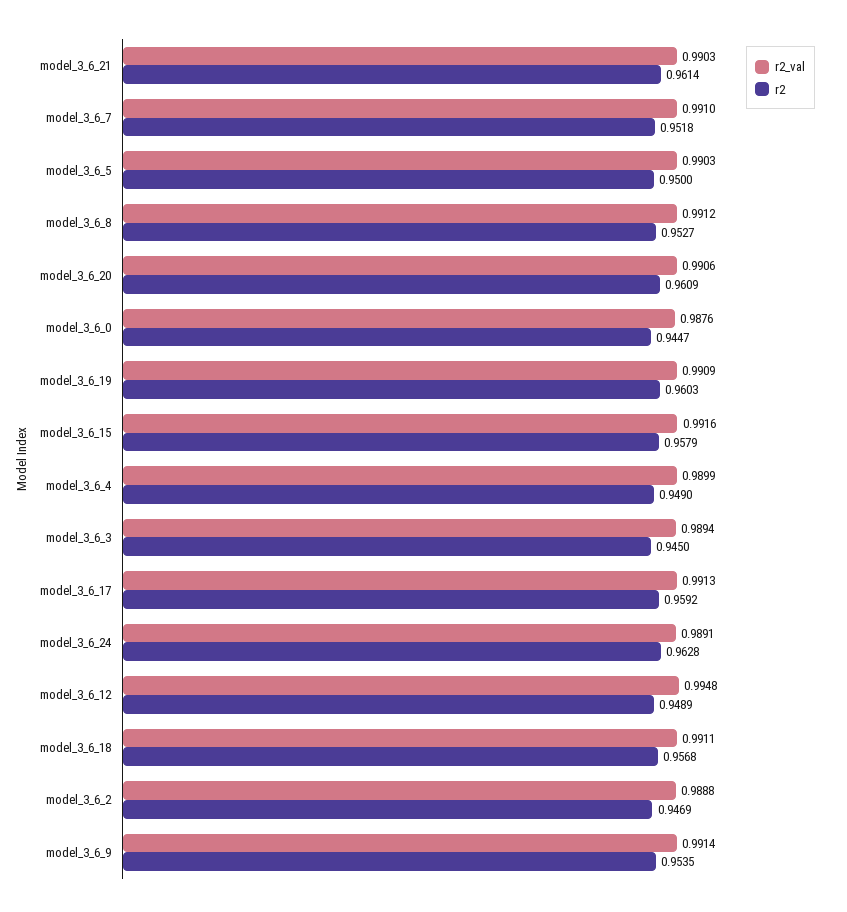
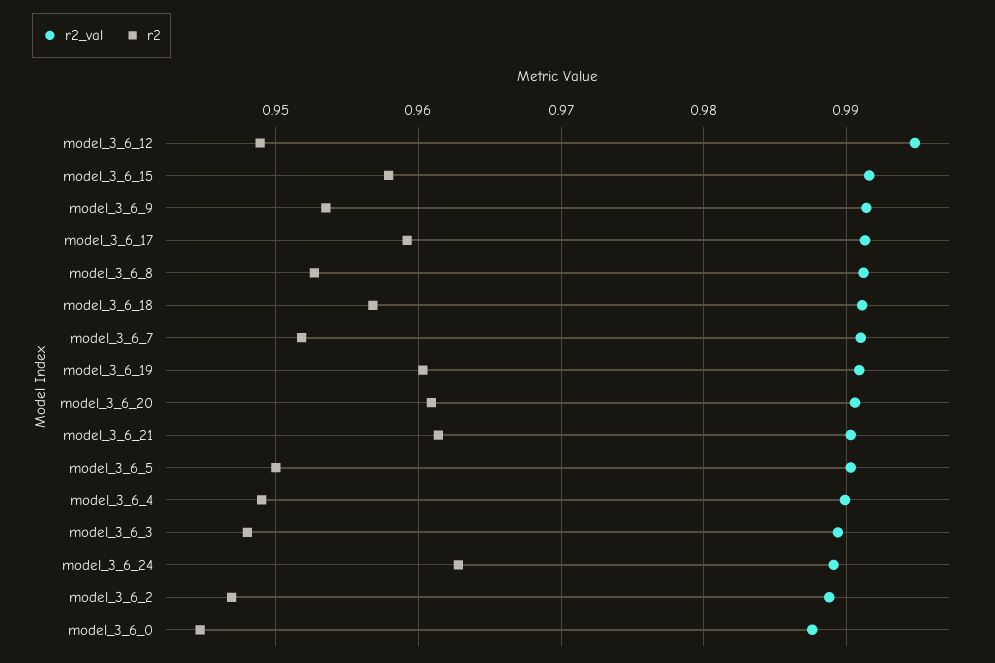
r2, model_3_6_3: 0.945 -> 0.948

